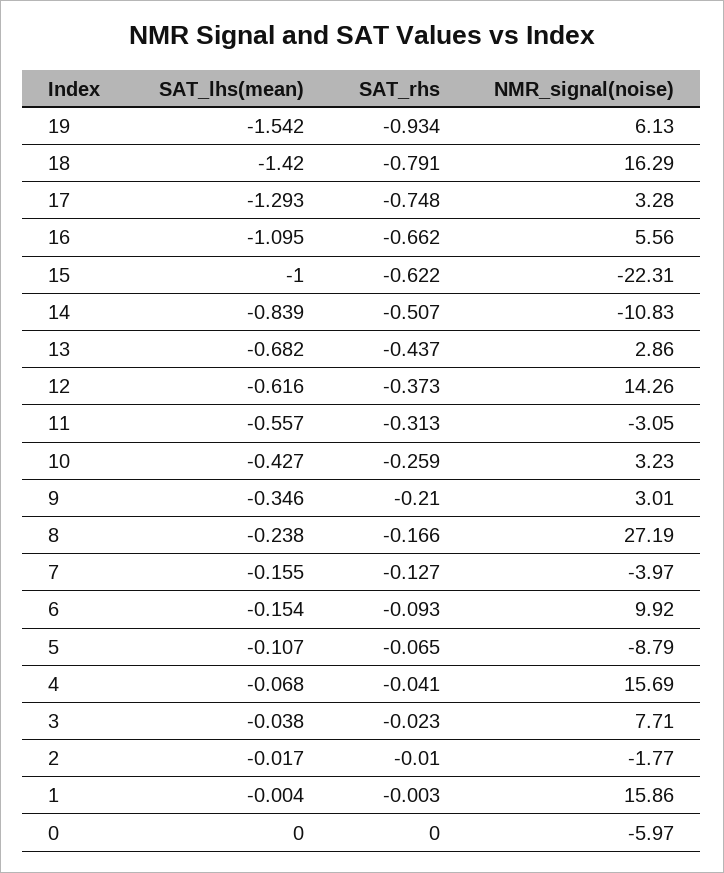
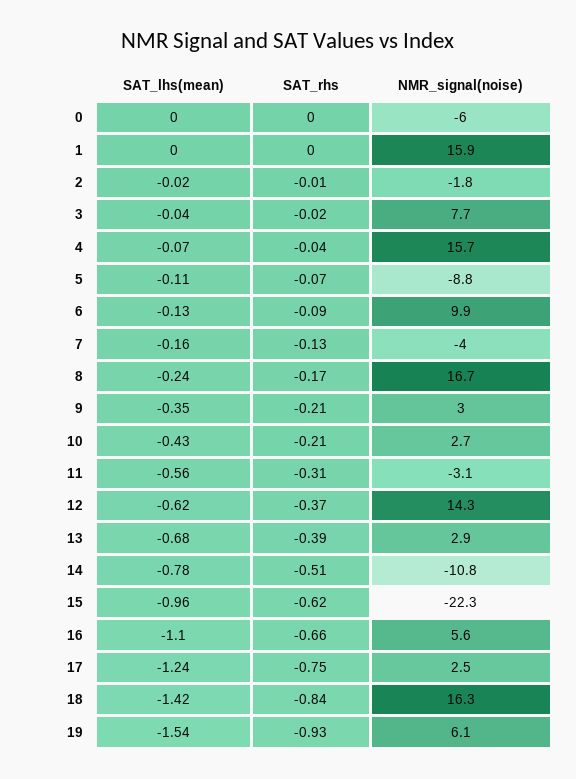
SAT_rhs, 18: -0.791 -> -0.84
SAT_lhs(mean), 17: -1.293 -> -1.24
NMR_signal(noise), 17: 3.28 -> 2.5
SAT_lhs(mean), 15: -1 -> -0.96
SAT_lhs(mean), 14: -0.839 -> -0.78
SAT_rhs, 13: -0.437 -> -0.39
SAT_rhs, 10: -0.259 -> -0.21
NMR_signal(noise), 10: 3.23 -> 2.7
NMR_signal(noise), 8: 27.19 -> 16.7
SAT_lhs(mean), 6: -0.154 -> -0.13

